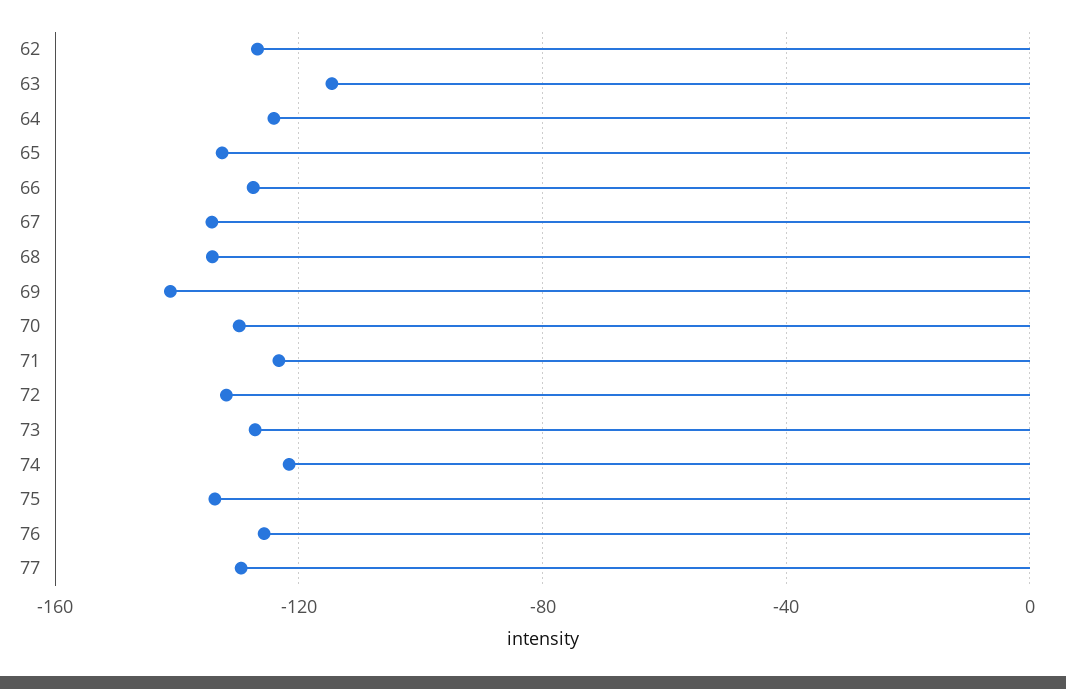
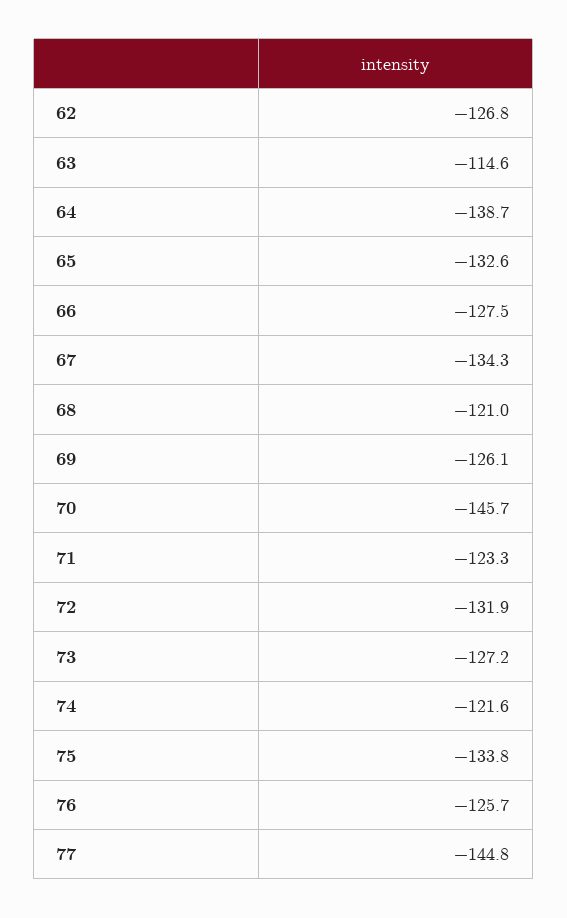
64: -125 -> -138.7
68: -135 -> -121
69: -140 -> -126.1
70: -130 -> -145.7
77: -130 -> -144.8

